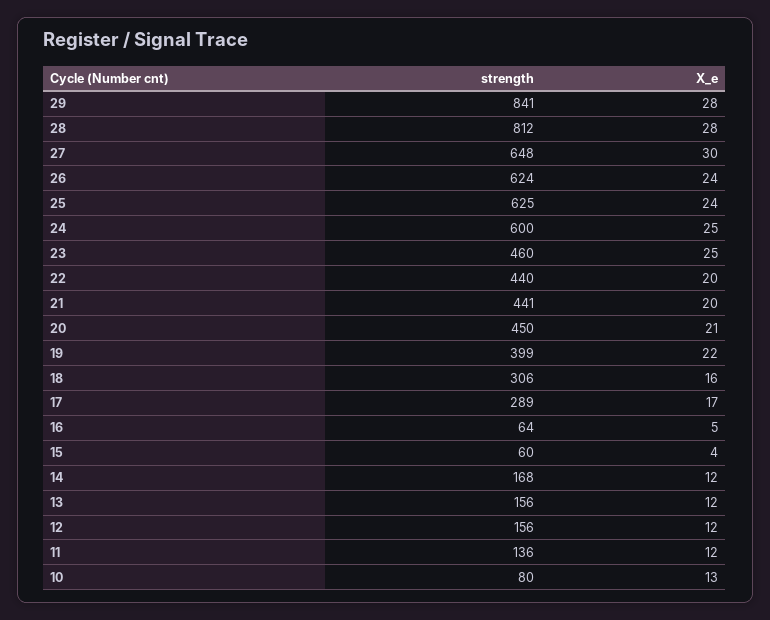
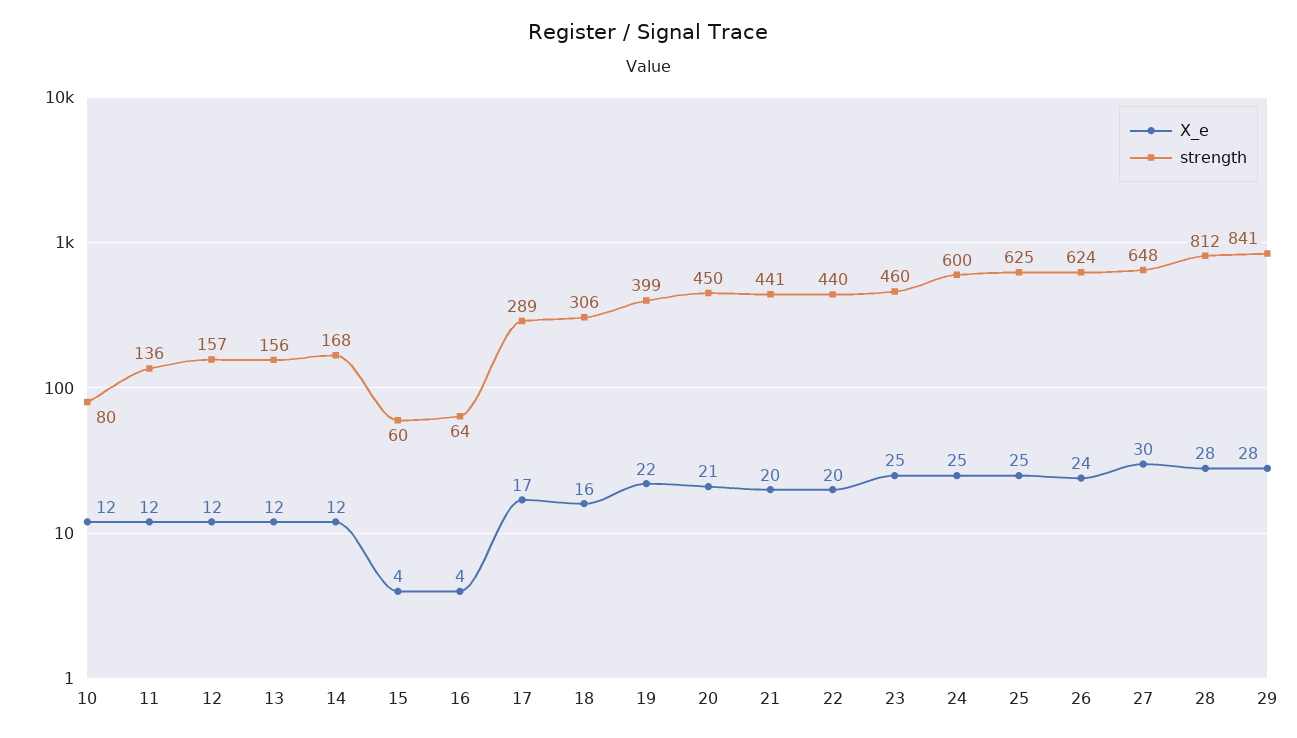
X_e, 25: 24 -> 25
X_e, 16: 5 -> 4
strength, 12: 156 -> 157
X_e, 10: 13 -> 12

